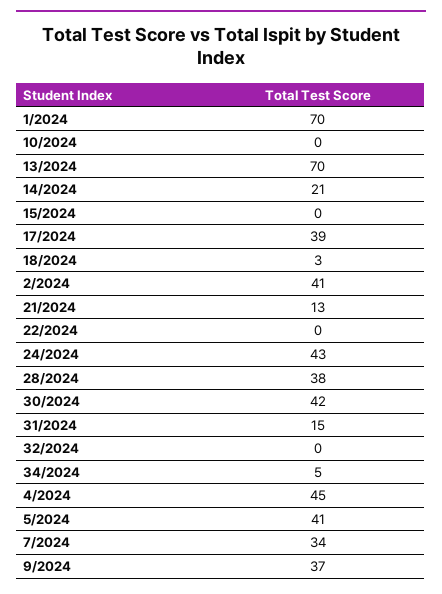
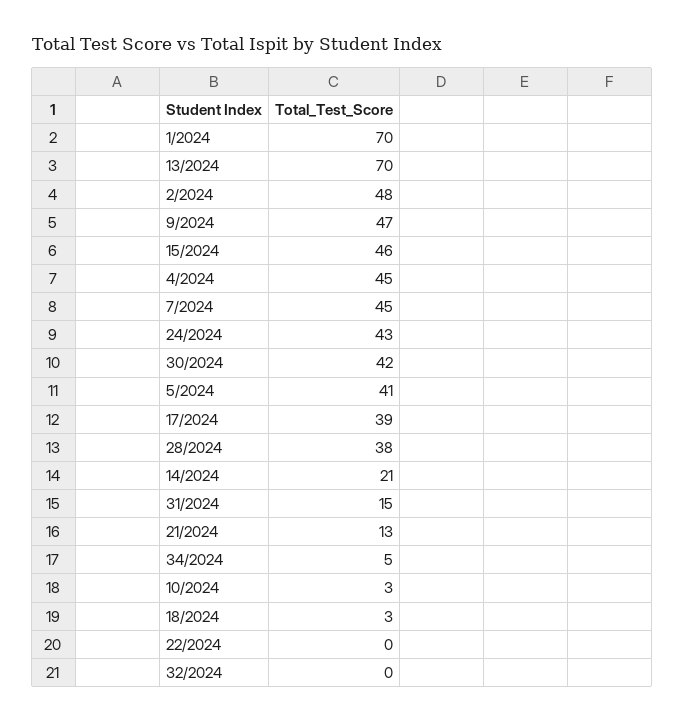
10/2024: 0 -> 3
15/2024: 0 -> 46
2/2024: 41 -> 48
7/2024: 34 -> 45
9/2024: 37 -> 47

